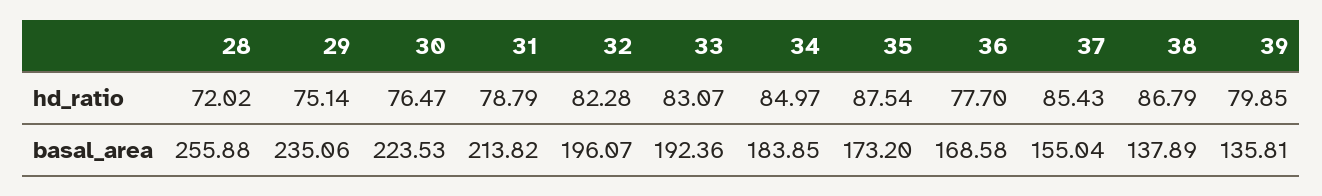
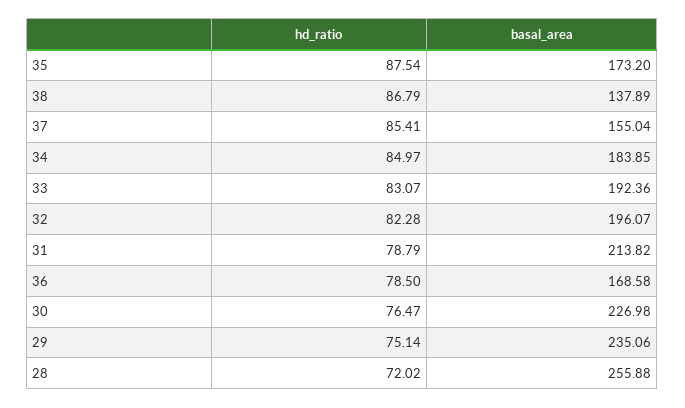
36, hd_ratio: 77.7 -> 78.5
37, hd_ratio: 85.43 -> 85.41
39, hd_ratio: 79.85 -> none
30, basal_area: 223.53 -> 226.98
39, basal_area: 135.81 -> none

